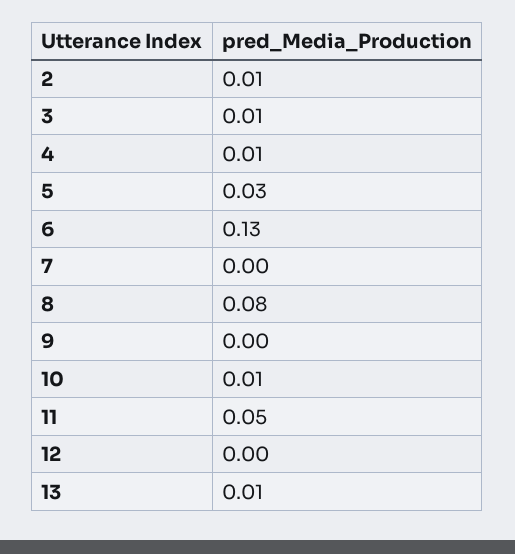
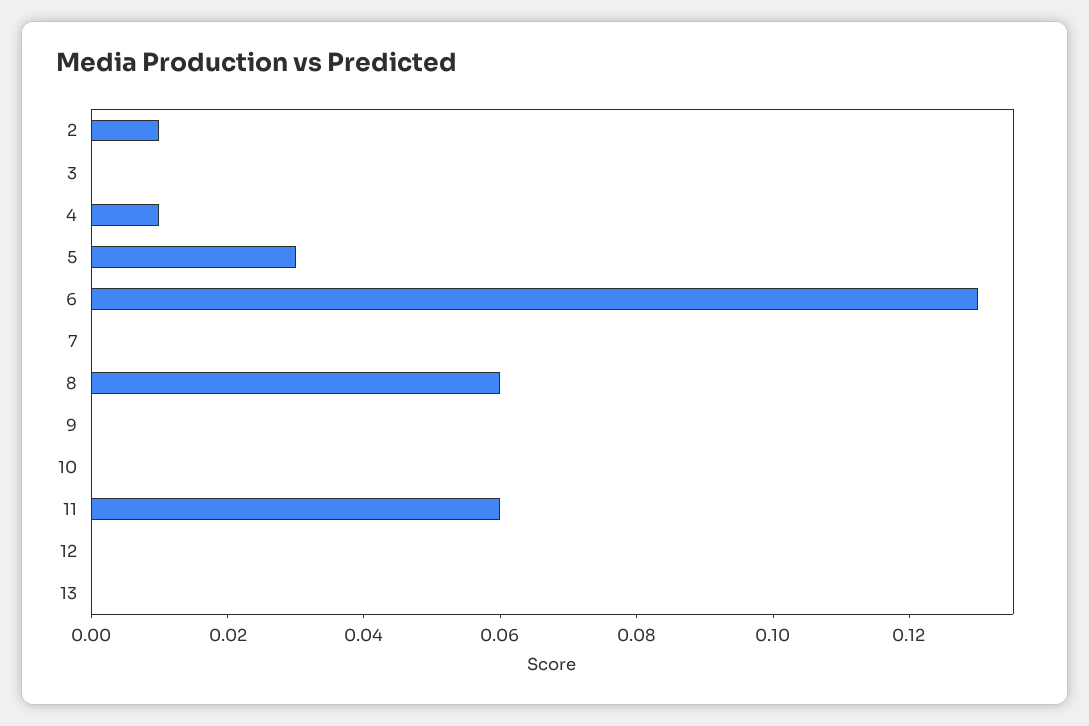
3: 0.01 -> 0
8: 0.08 -> 0.06
10: 0.01 -> 0
11: 0.05 -> 0.06
13: 0.01 -> 0

